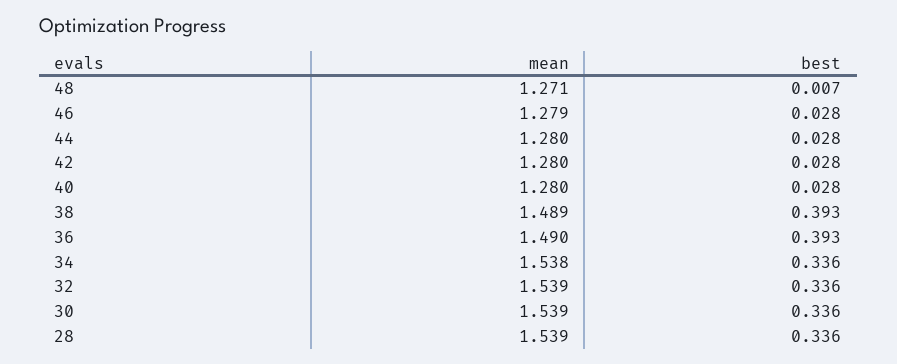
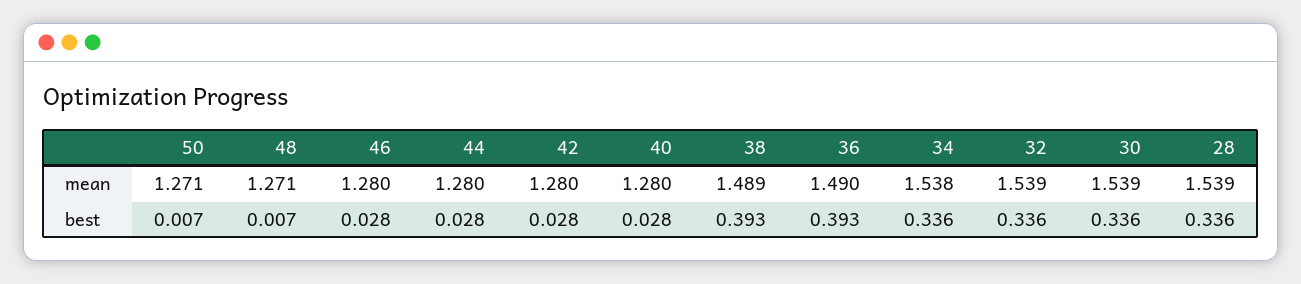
mean, 46: 1.279 -> 1.28
mean, 50: none -> 1.271
best, 50: none -> 0.007

